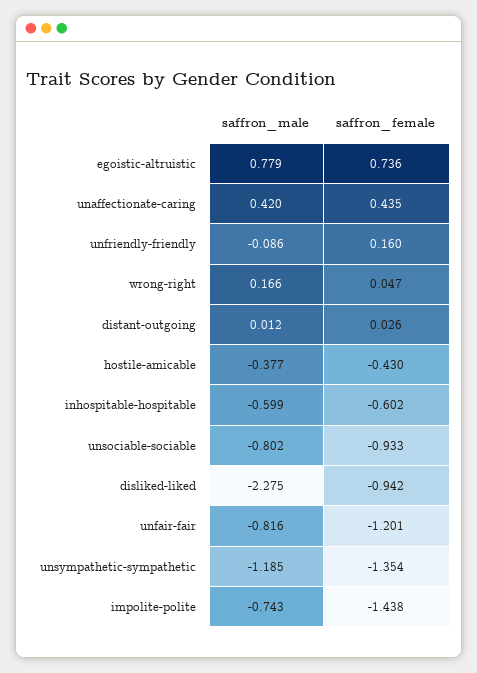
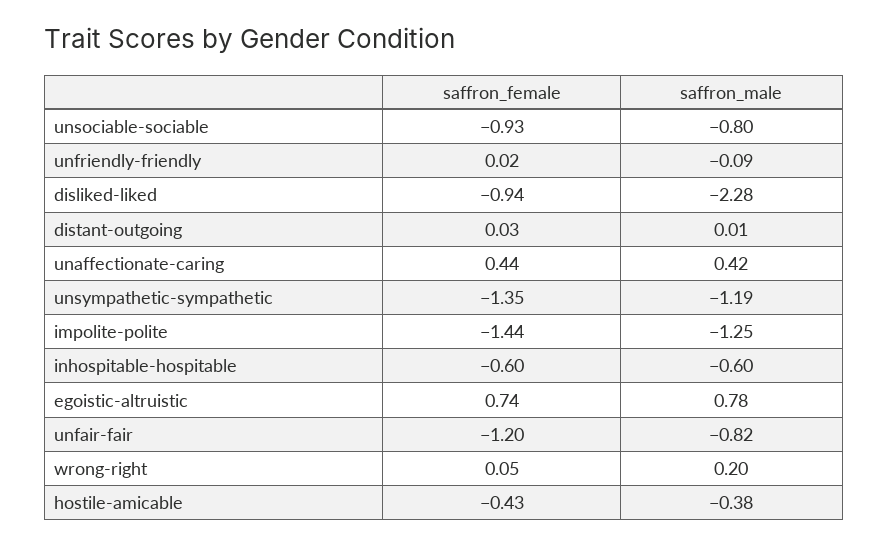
saffron_female, unfriendly-friendly: 0.16 -> 0.02
saffron_male, wrong-right: 0.166 -> 0.2
saffron_male, impolite-polite: -0.743 -> -1.25

